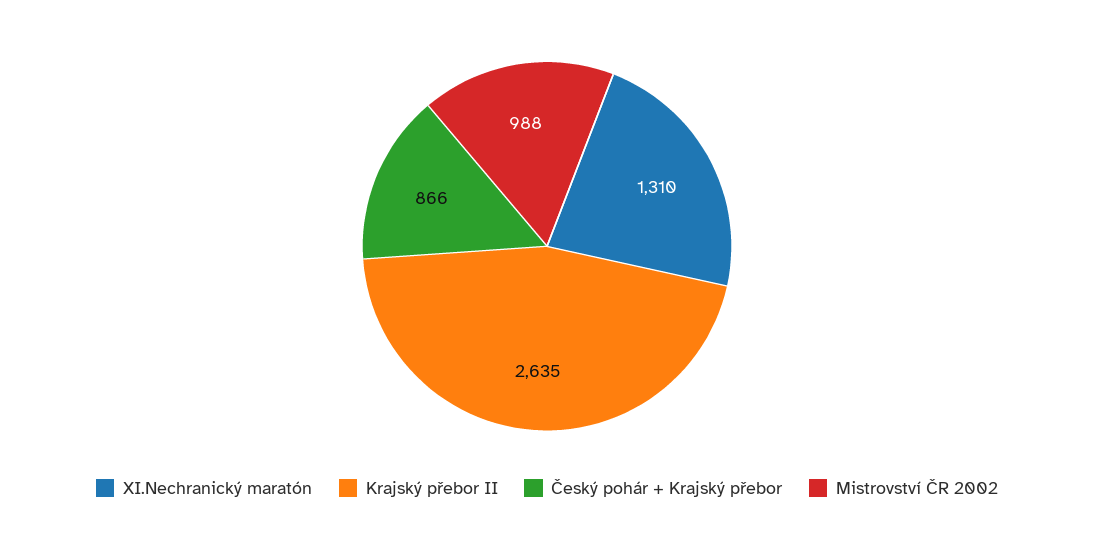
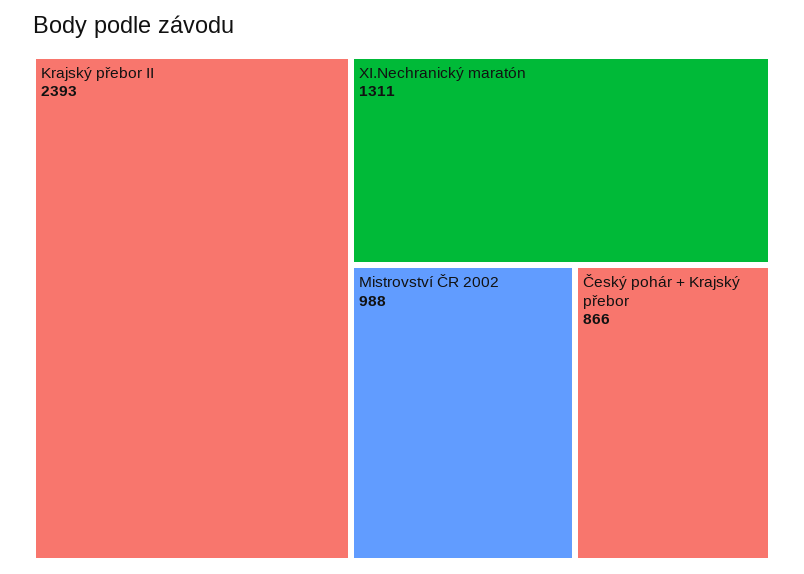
XI.Nechranický maratón: 1310 -> 1311
Krajský přebor II: 2635 -> 2393

